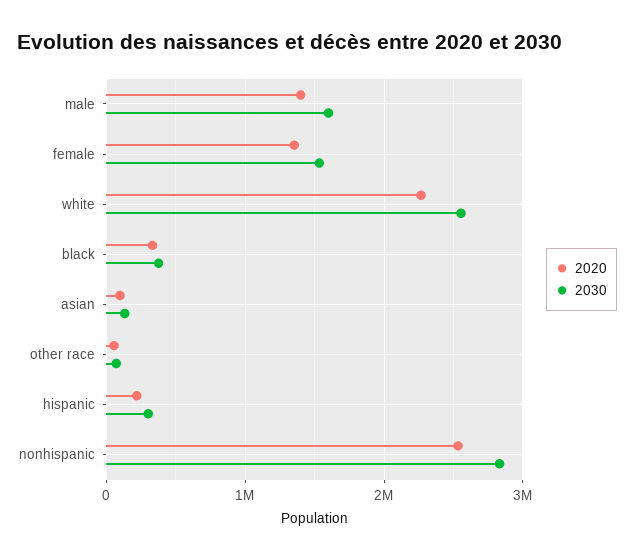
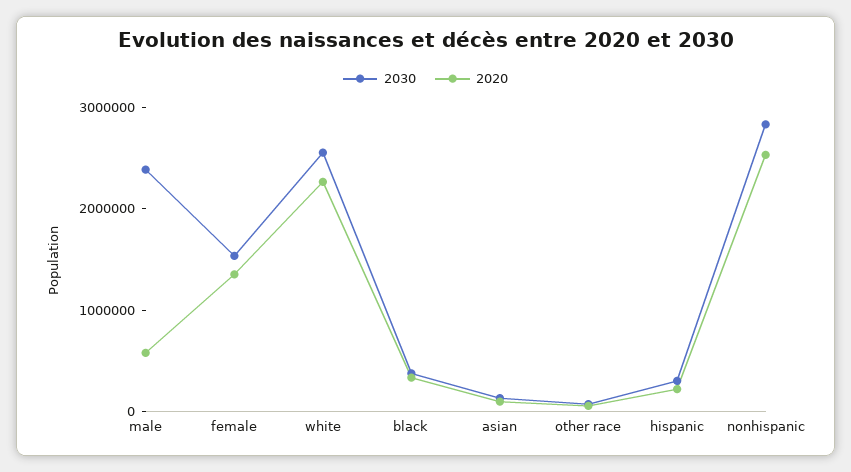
2020, male: 1400000 -> 600000
2030, male: 1600000 -> 2400000

